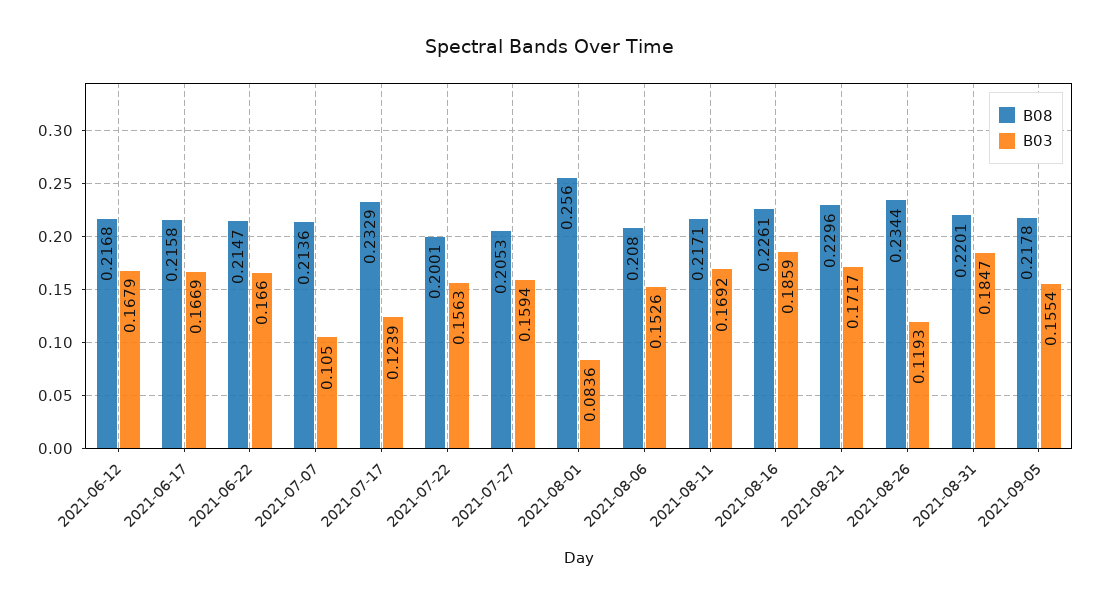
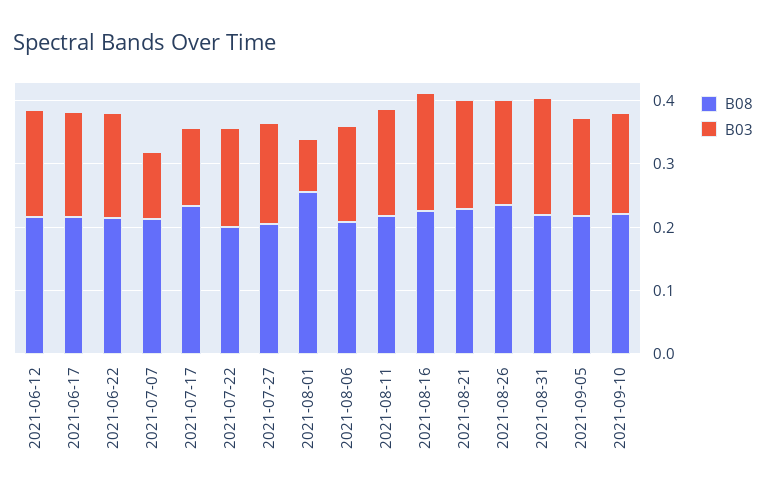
B03, 2021-08-26: 0.1193 -> 0.16
B08, 2021-09-10: none -> 0.22
B03, 2021-09-10: none -> 0.16

